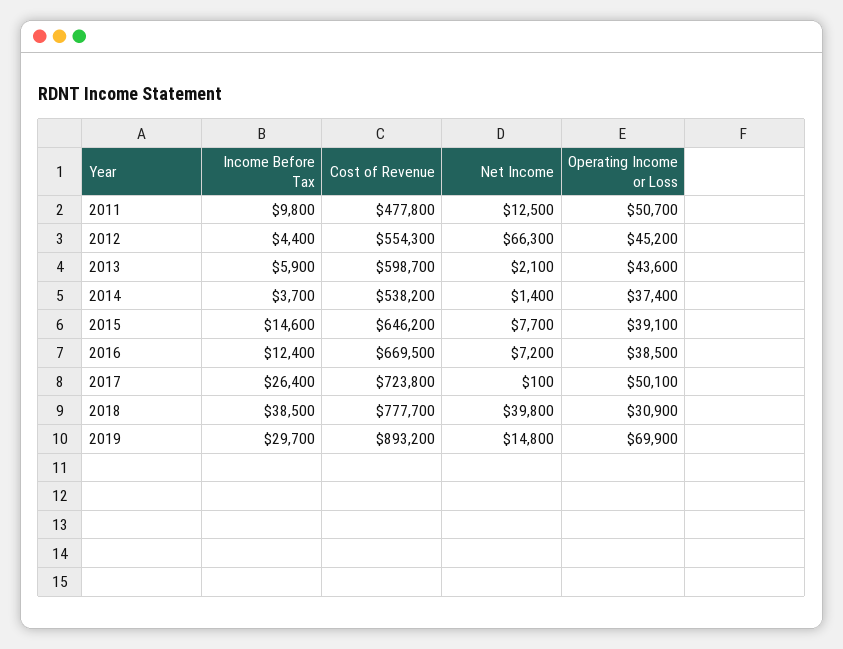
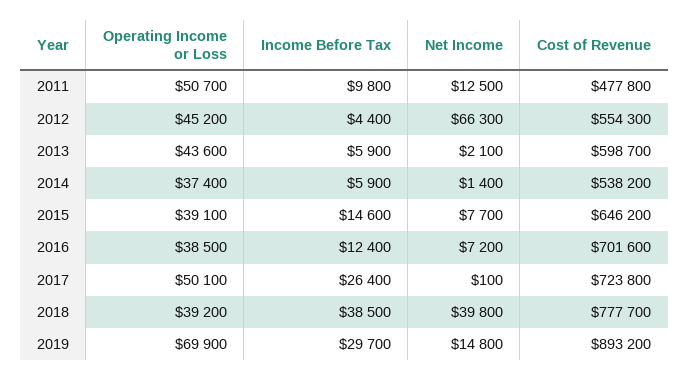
Income Before Tax, 2014: 3700 -> 5900
Cost of Revenue, 2016: 669500 -> 701600
Operating Income or Loss, 2018: 30900 -> 39200

